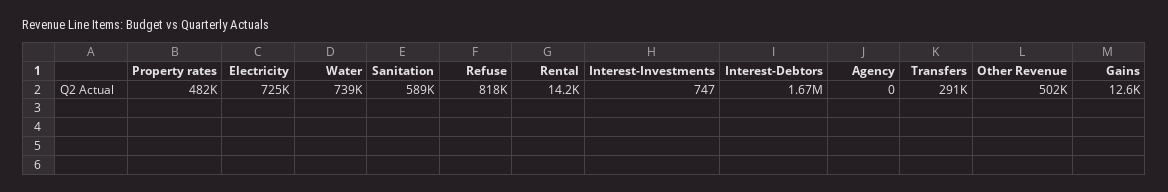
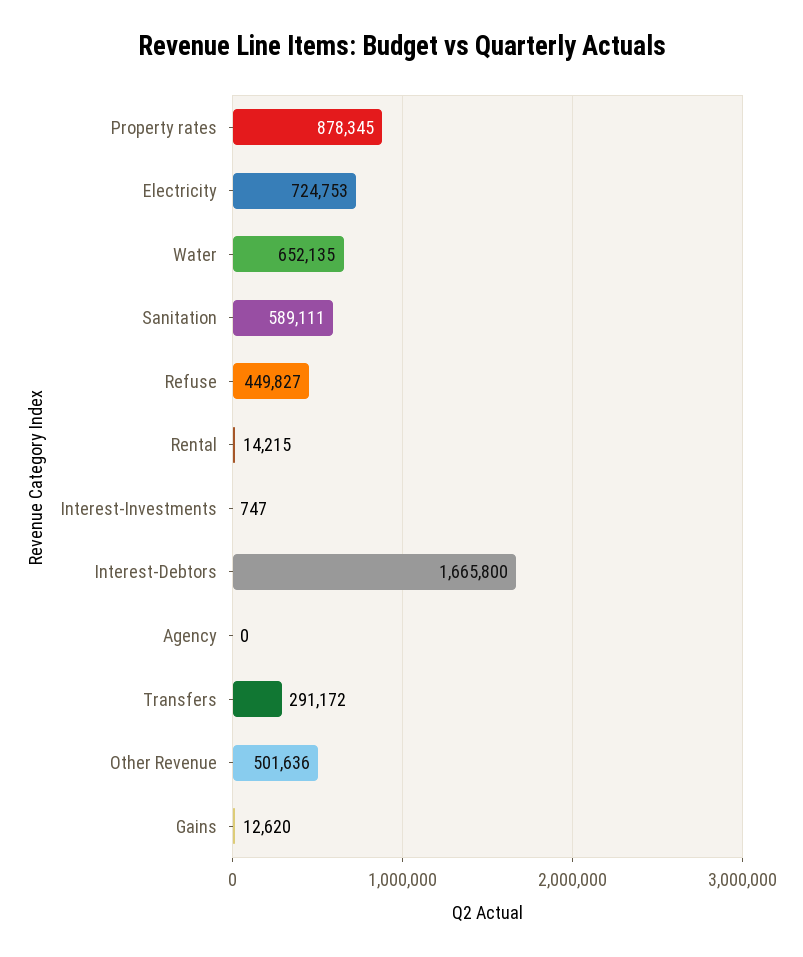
Property rates: 482000 -> 878345
Water: 739000 -> 652135
Refuse: 818000 -> 449827

